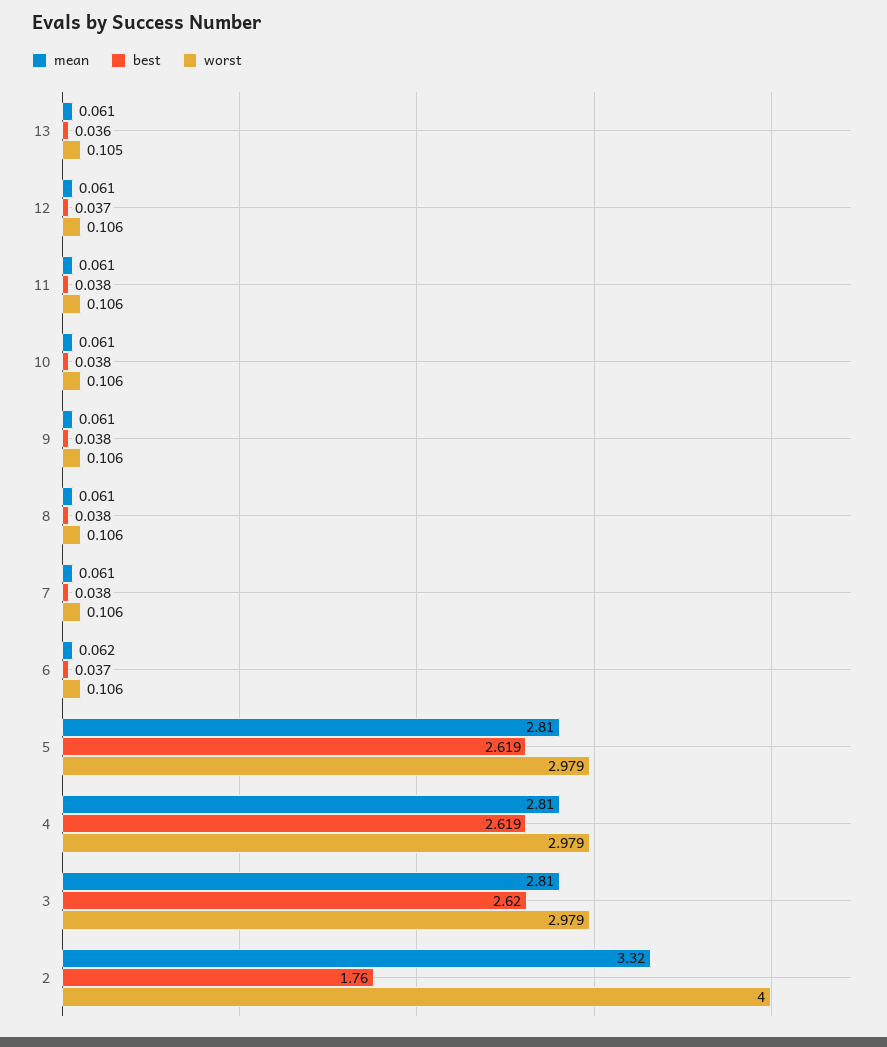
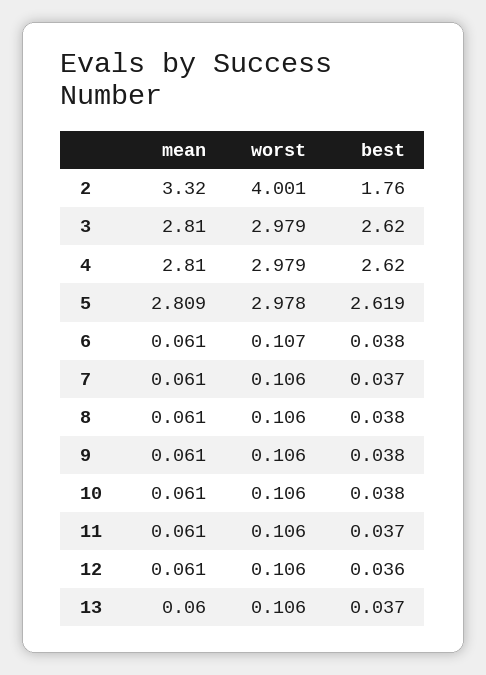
mean, 13: 0.061 -> 0.06
best, 13: 0.036 -> 0.037
worst, 13: 0.105 -> 0.106
best, 12: 0.037 -> 0.036
best, 11: 0.038 -> 0.037
best, 7: 0.038 -> 0.037
mean, 6: 0.062 -> 0.061
best, 6: 0.037 -> 0.038
worst, 6: 0.106 -> 0.107
mean, 5: 2.81 -> 2.809
worst, 5: 2.979 -> 2.978
best, 4: 2.619 -> 2.62
worst, 2: 4 -> 4.001

